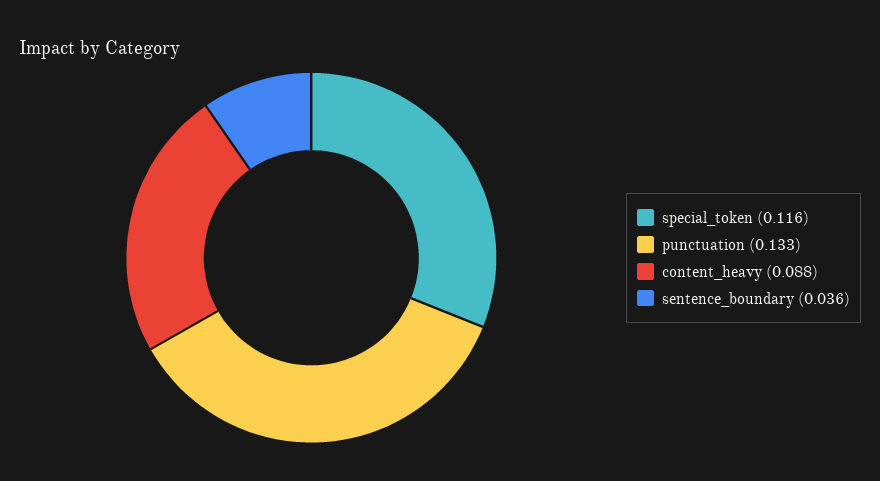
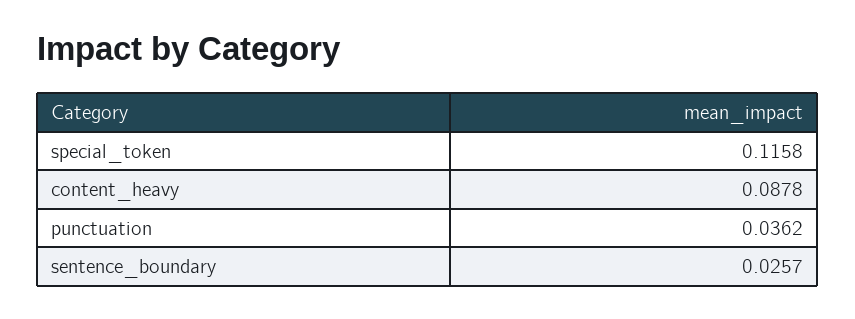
punctuation: 0.133 -> 0.0362
sentence_boundary: 0.036 -> 0.0257

